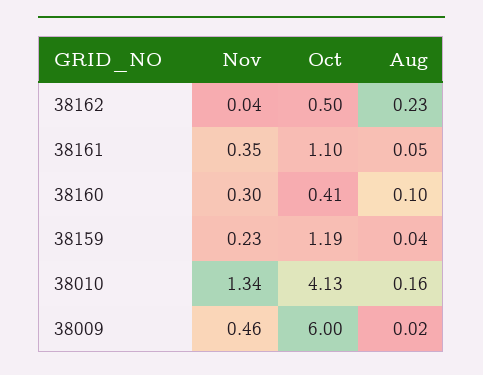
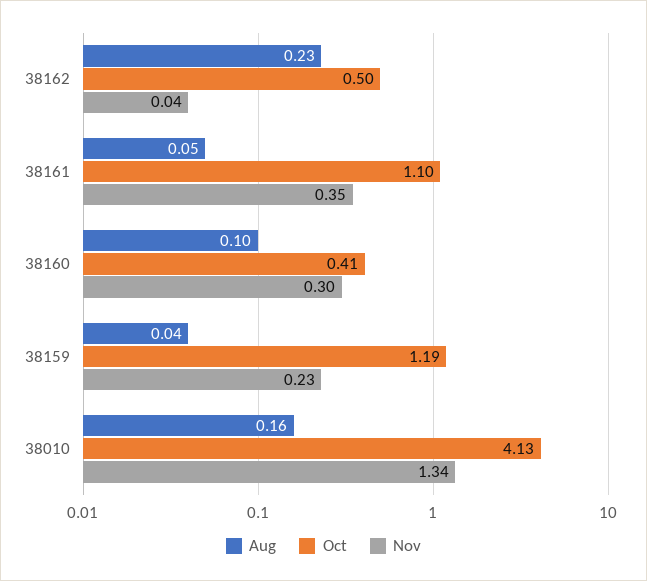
Nov, 38009: 0.46 -> none
Oct, 38009: 6 -> none
Aug, 38009: 0.02 -> none

